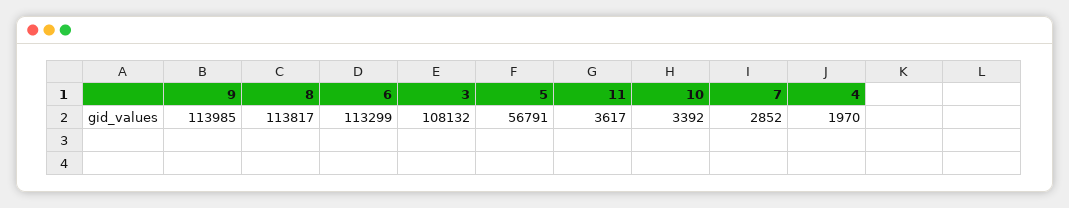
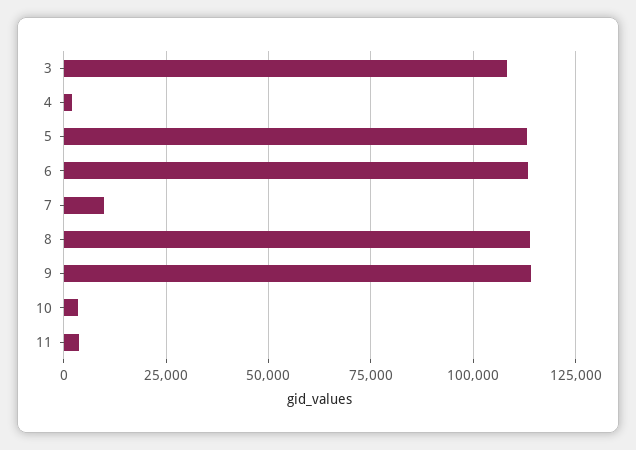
5: 56791 -> 112500
7: 2852 -> 10000

